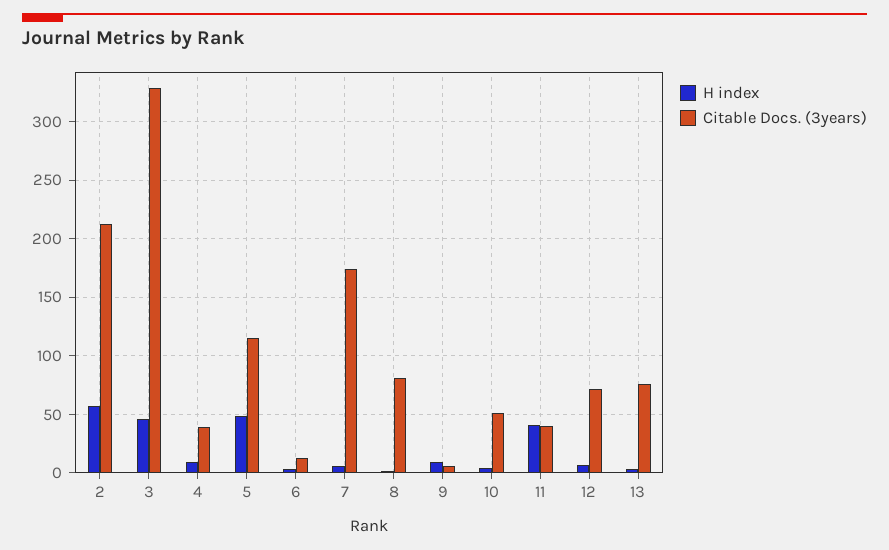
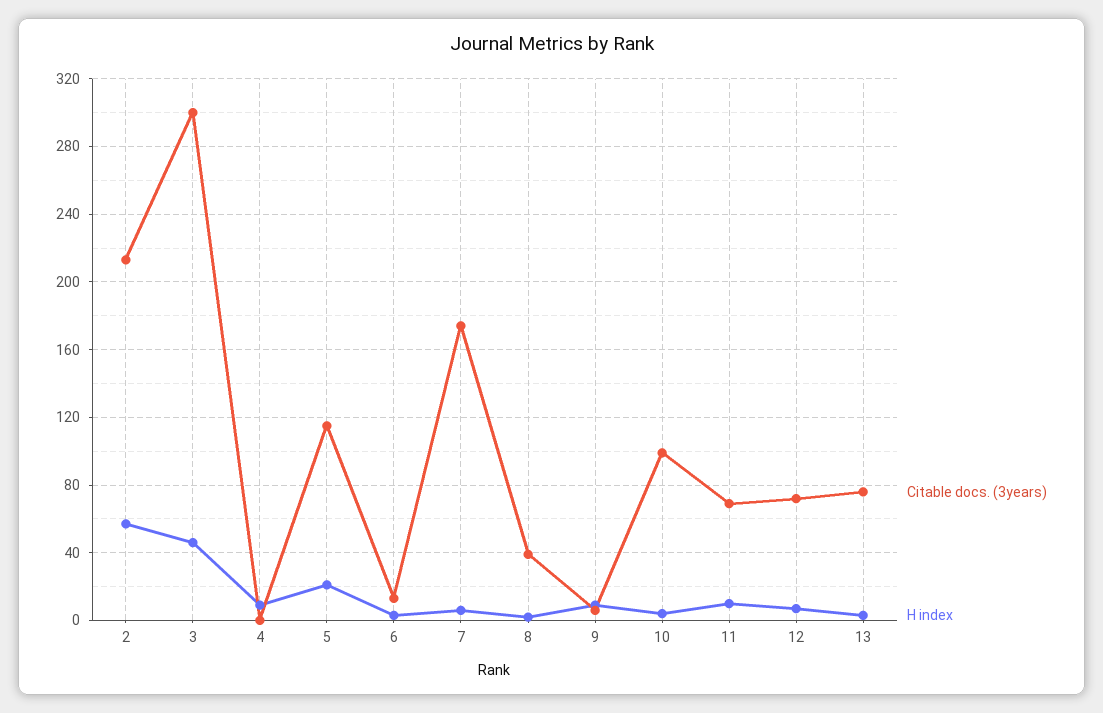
Citable Docs. (3years), 3: 330 -> 300
Citable Docs. (3years), 4: 40 -> 0
H index, 5: 50 -> 20
Citable Docs. (3years), 8: 80 -> 40
Citable Docs. (3years), 10: 50 -> 100
H index, 11: 40 -> 10
Citable Docs. (3years), 11: 40 -> 70

